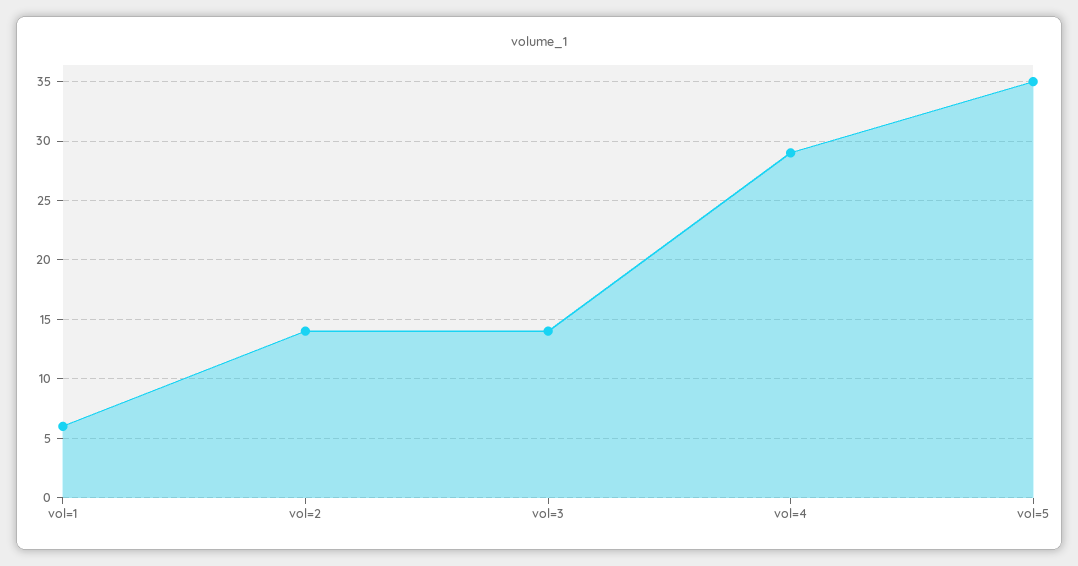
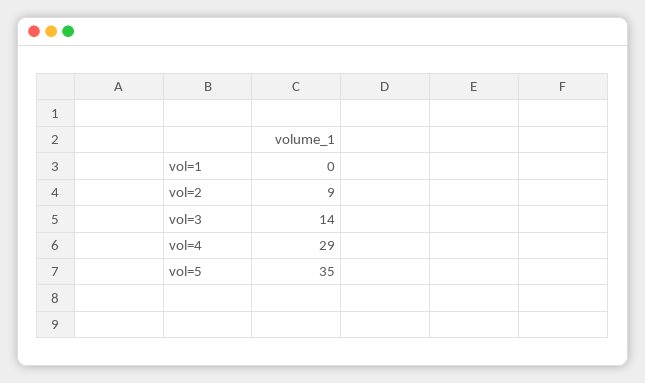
vol=1: 6 -> 0
vol=2: 14 -> 9

